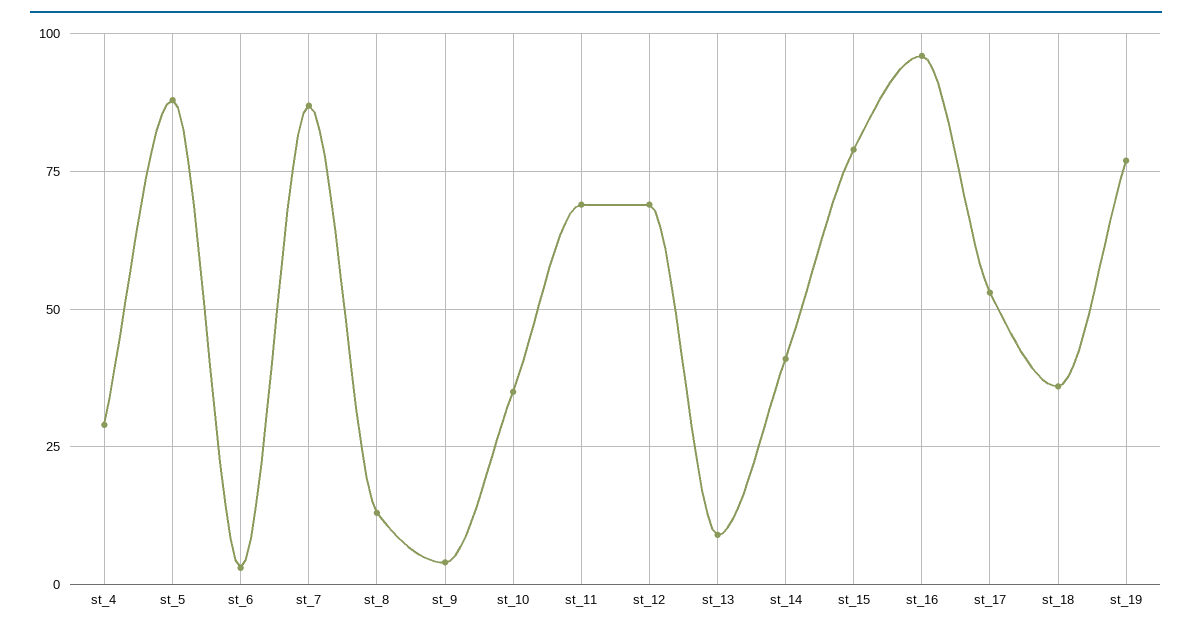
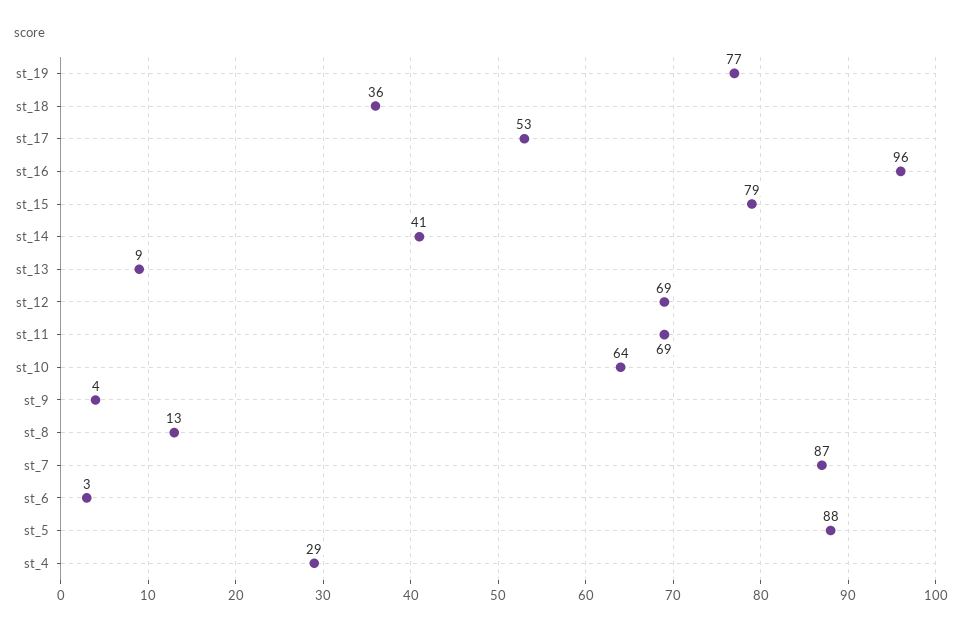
st_10: 35 -> 64

